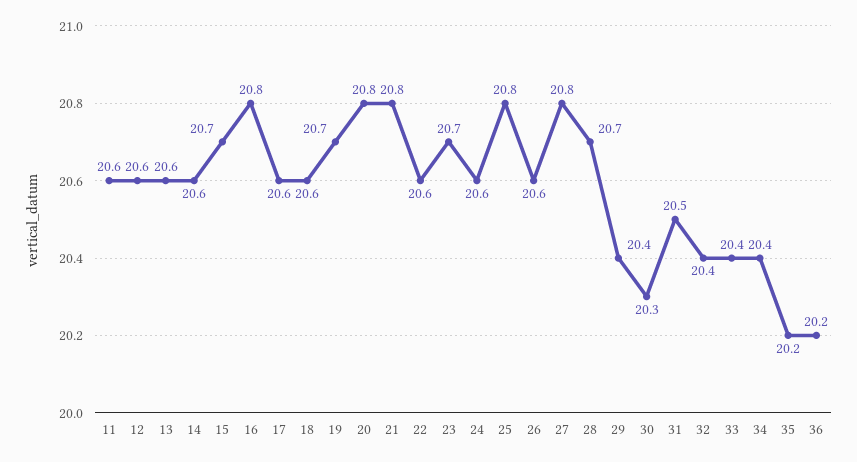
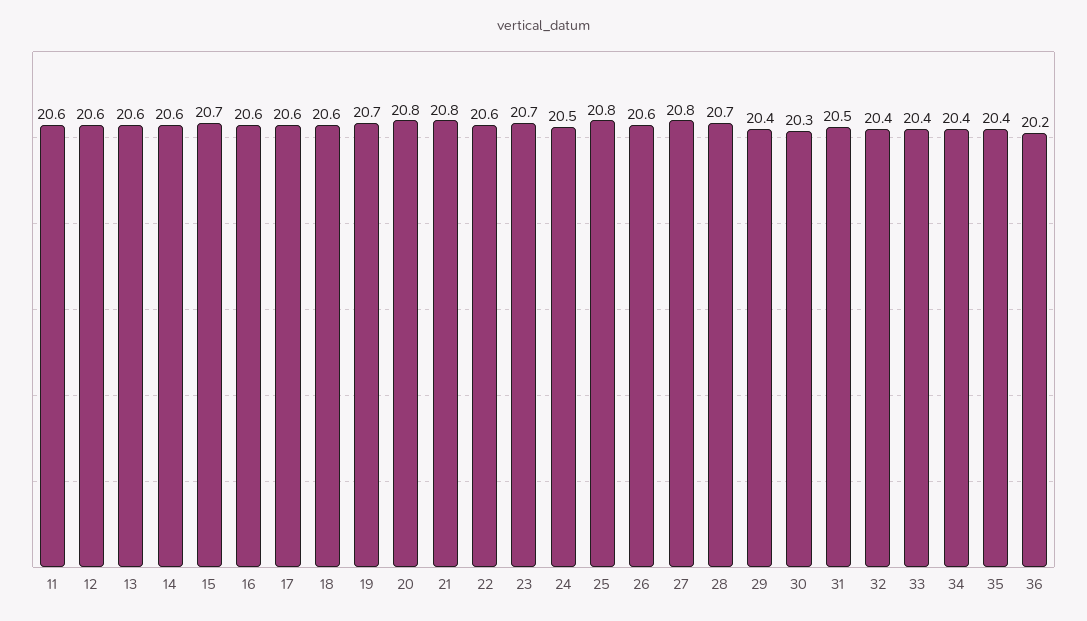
16: 20.8 -> 20.6
24: 20.6 -> 20.5
35: 20.2 -> 20.4

